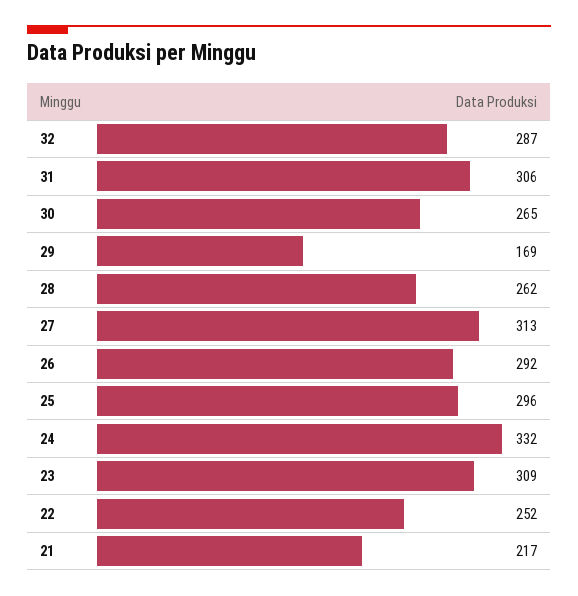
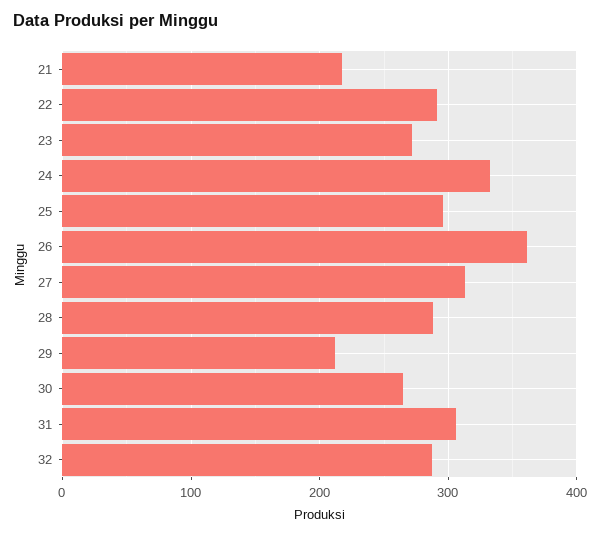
29: 169 -> 210
28: 262 -> 290
26: 292 -> 360
23: 309 -> 270
22: 252 -> 290

